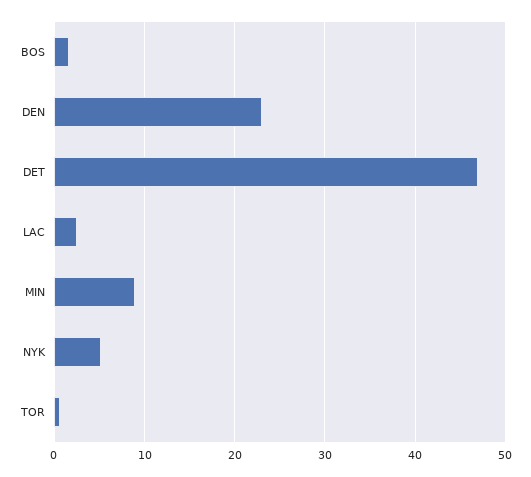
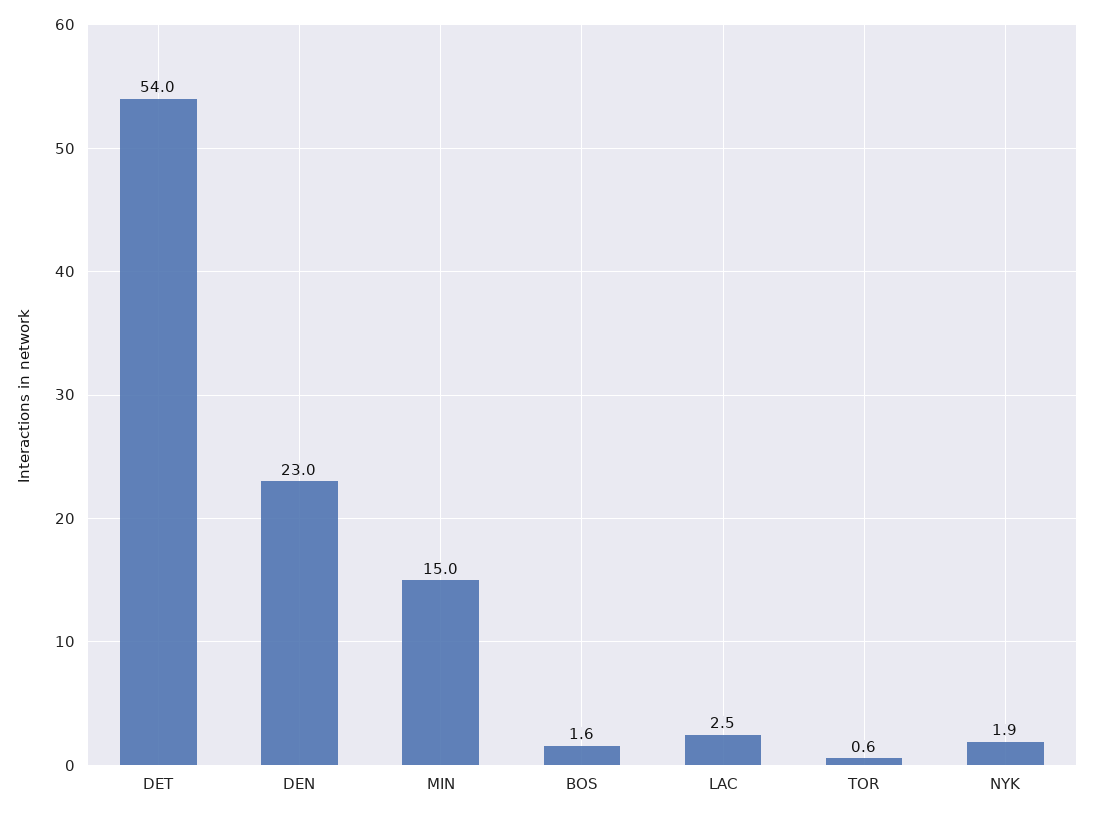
DET: 47 -> 54
MIN: 9 -> 15
NYK: 5 -> 1.9

